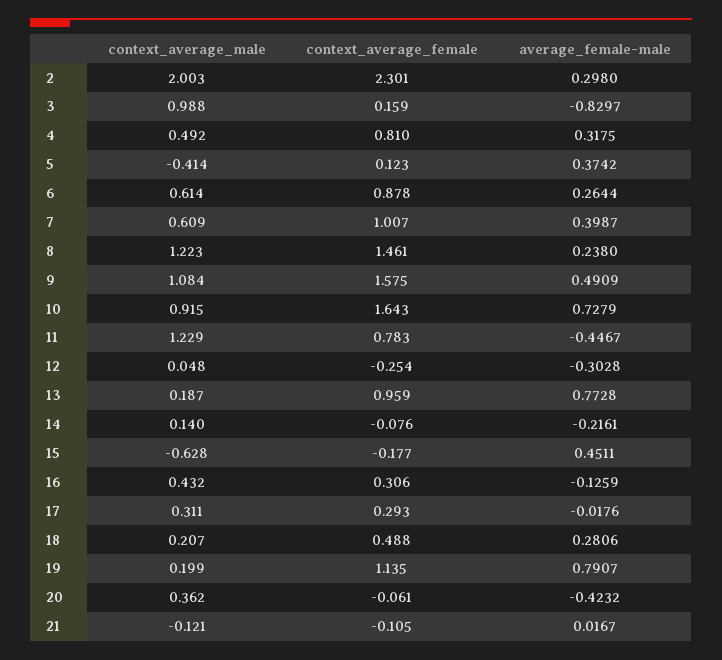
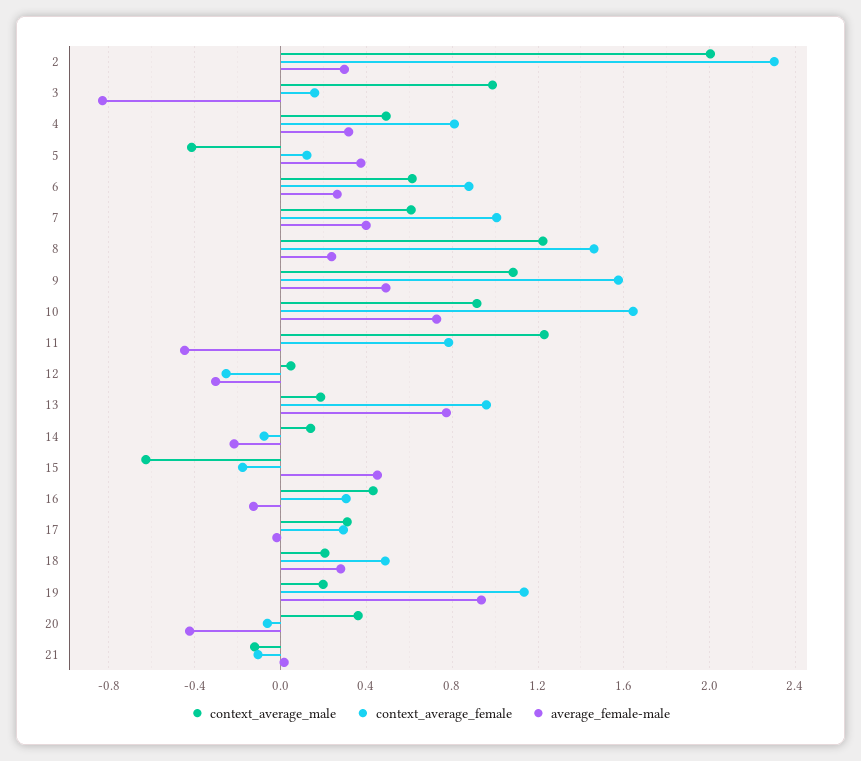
average_female-male, 19: 0.7907 -> 0.95

